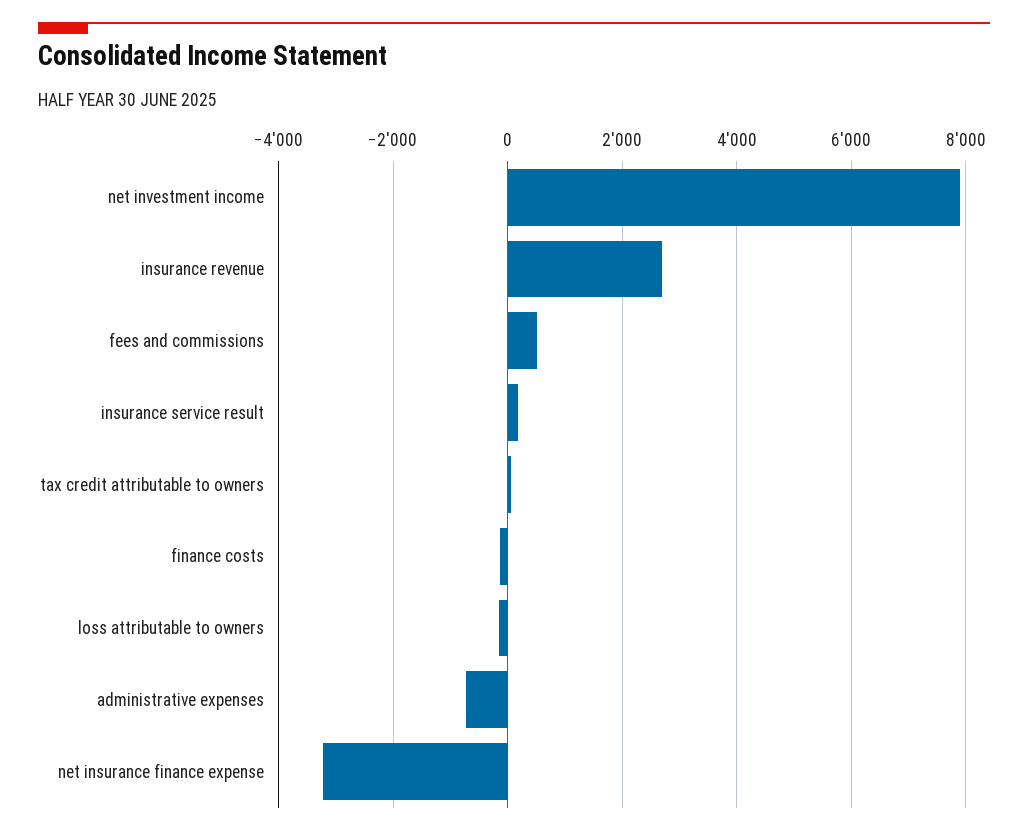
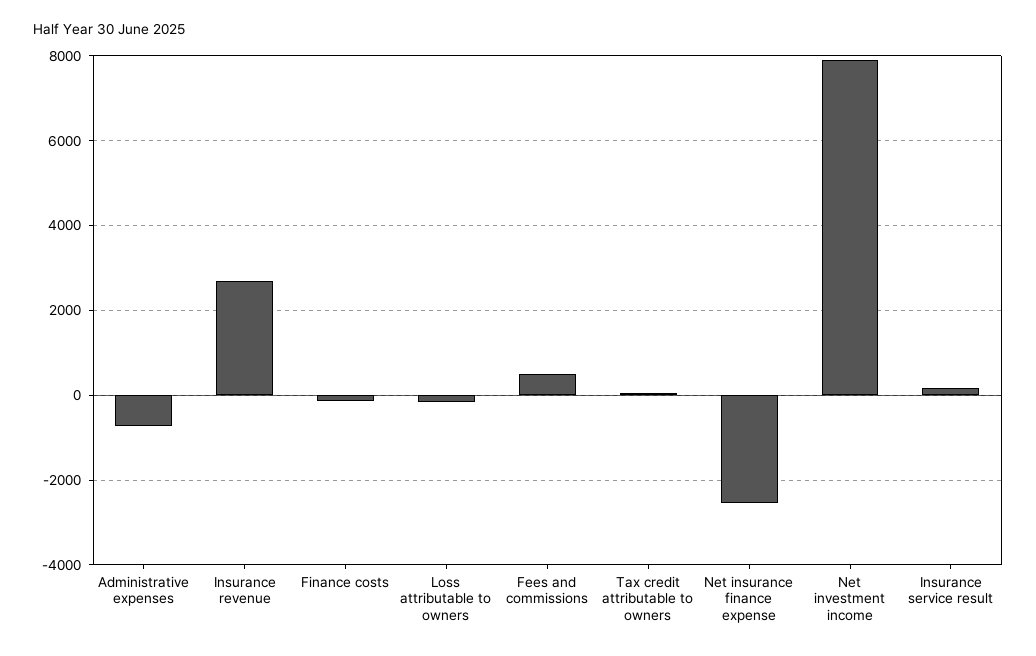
net insurance finance expense: -3200 -> -2600

